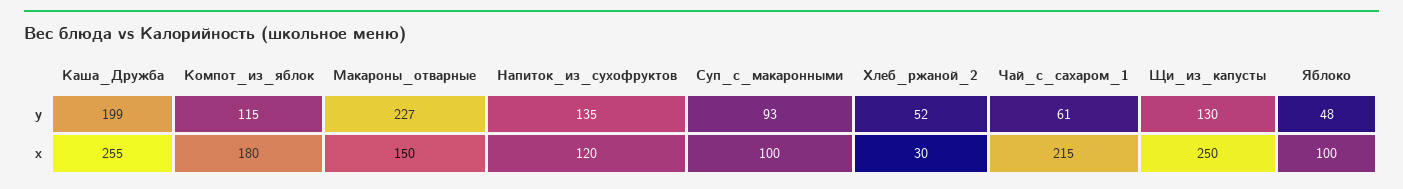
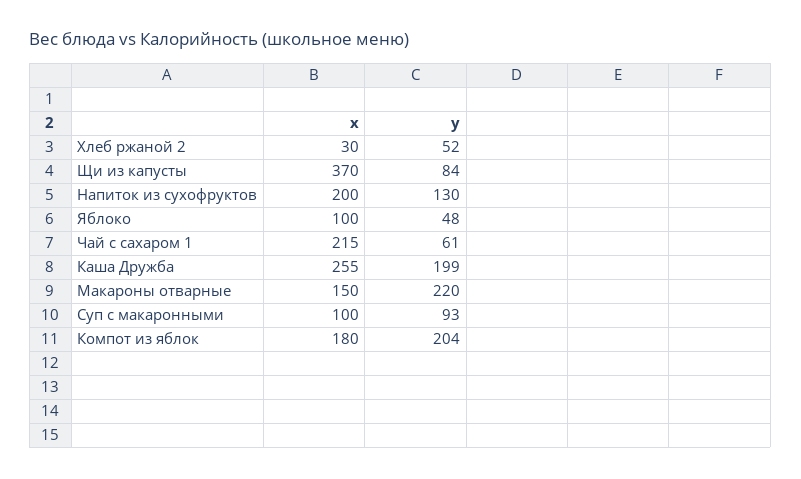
Компот_из_яблок, y: 115 -> 204
Макароны_отварные, y: 227 -> 220
Напиток_из_сухофруктов, y: 135 -> 130
Щи_из_капусты, y: 130 -> 84
Напиток_из_сухофруктов, x: 120 -> 200
Щи_из_капусты, x: 250 -> 370

